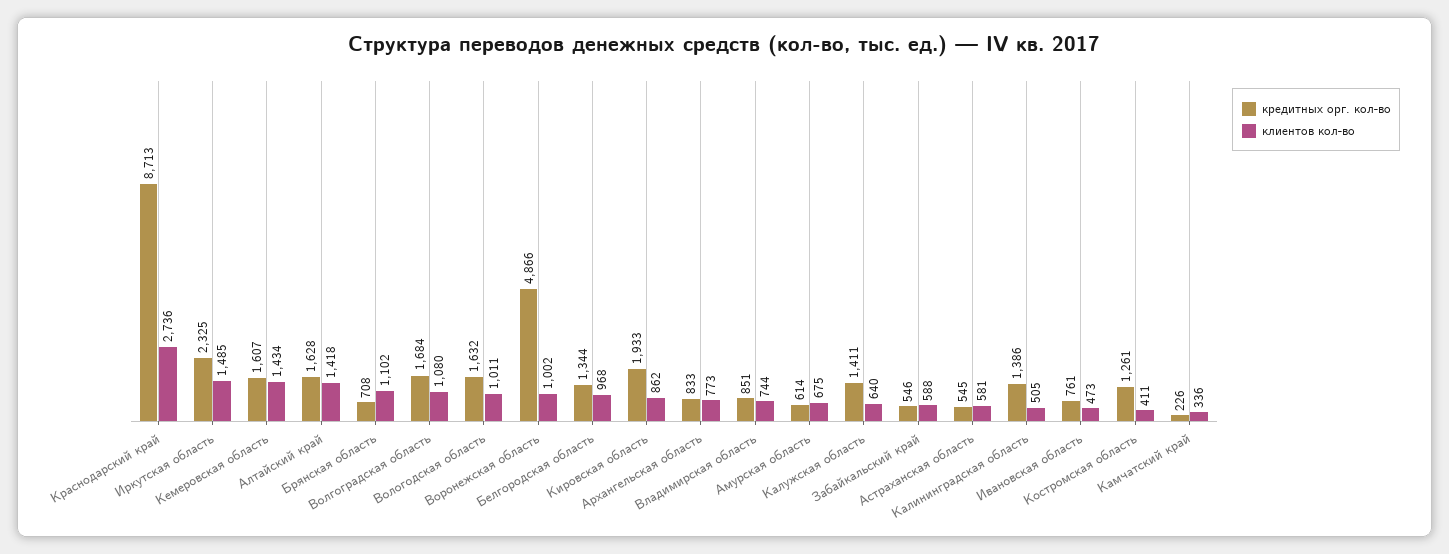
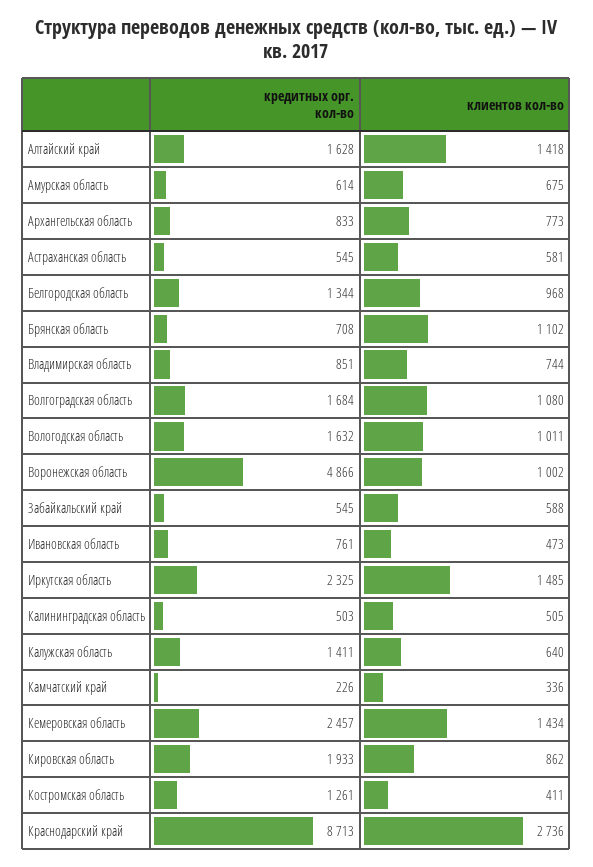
кредитных орг. кол-во, Кемеровская область: 1607 -> 2457
кредитных орг. кол-во, Забайкальский край: 546 -> 545
кредитных орг. кол-во, Калининградская область: 1386 -> 503

